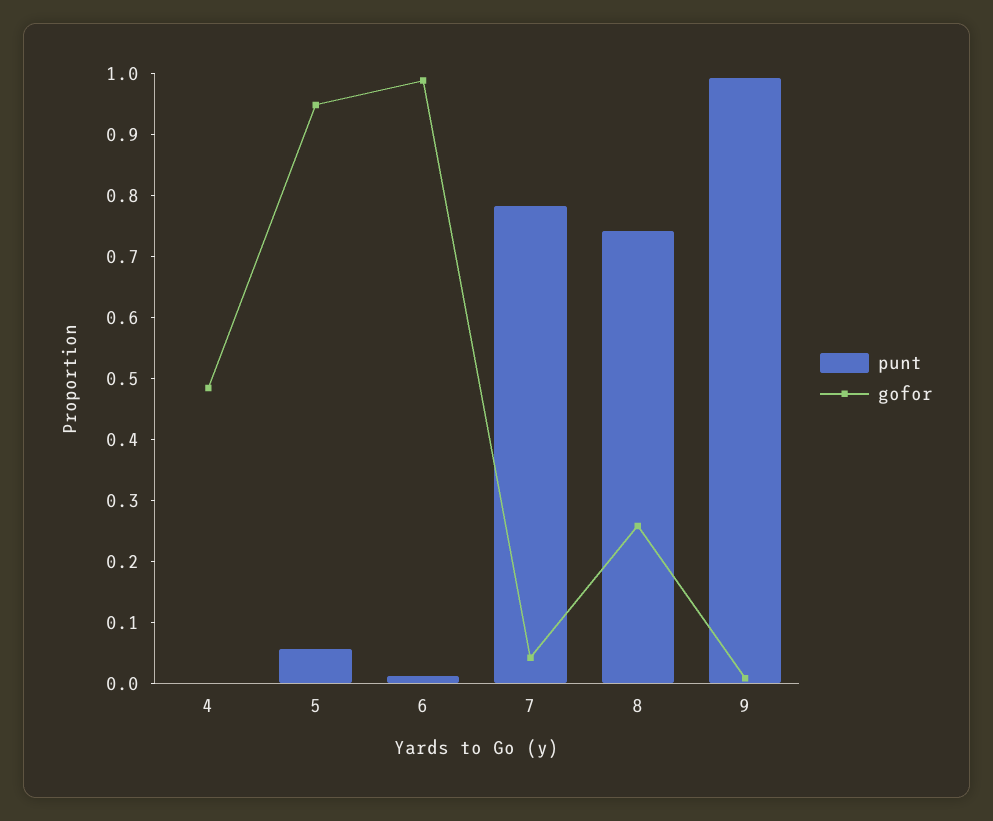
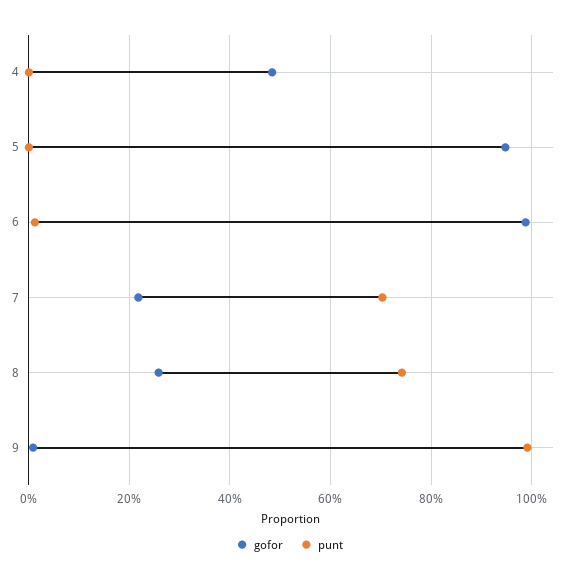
punt, 5: 0.06 -> 0
punt, 7: 0.78 -> 0.7
gofor, 7: 0.04 -> 0.22

